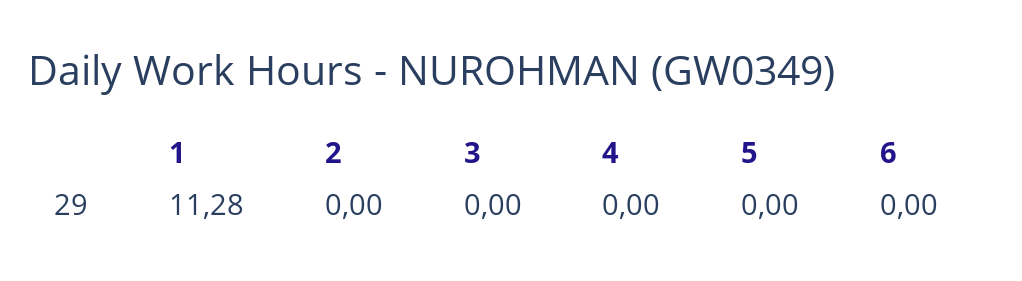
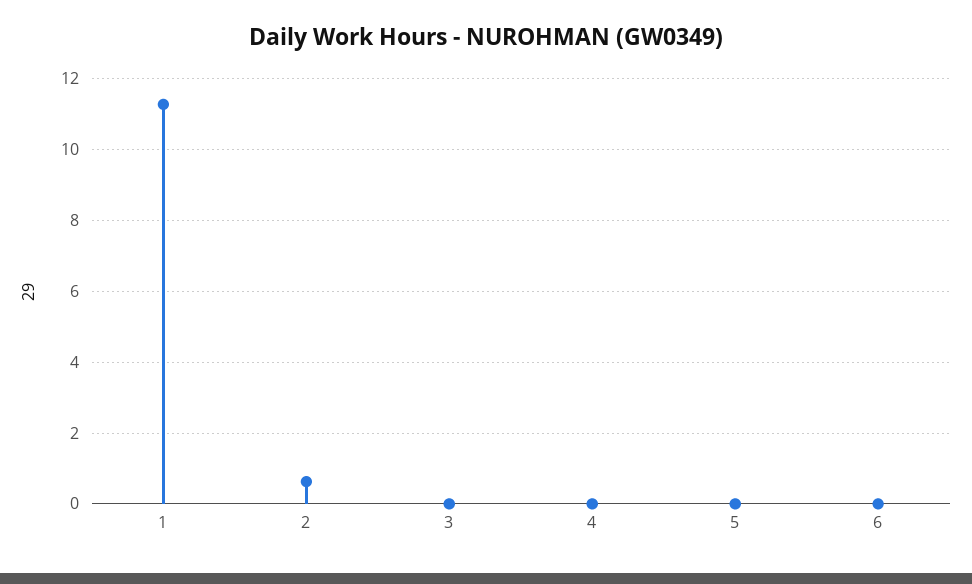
2: 0 -> 0.6

